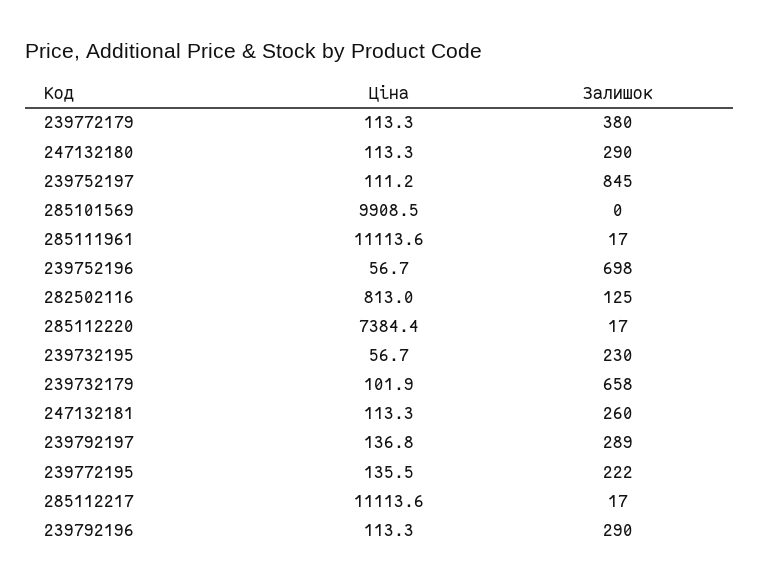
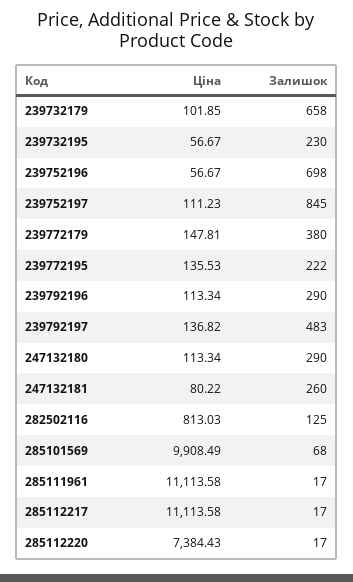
Ціна, 239772179: 113.3 -> 147.81
Залишок, 285101569: 0 -> 68
Ціна, 247132181: 113.3 -> 80.22
Залишок, 239792197: 289 -> 483

